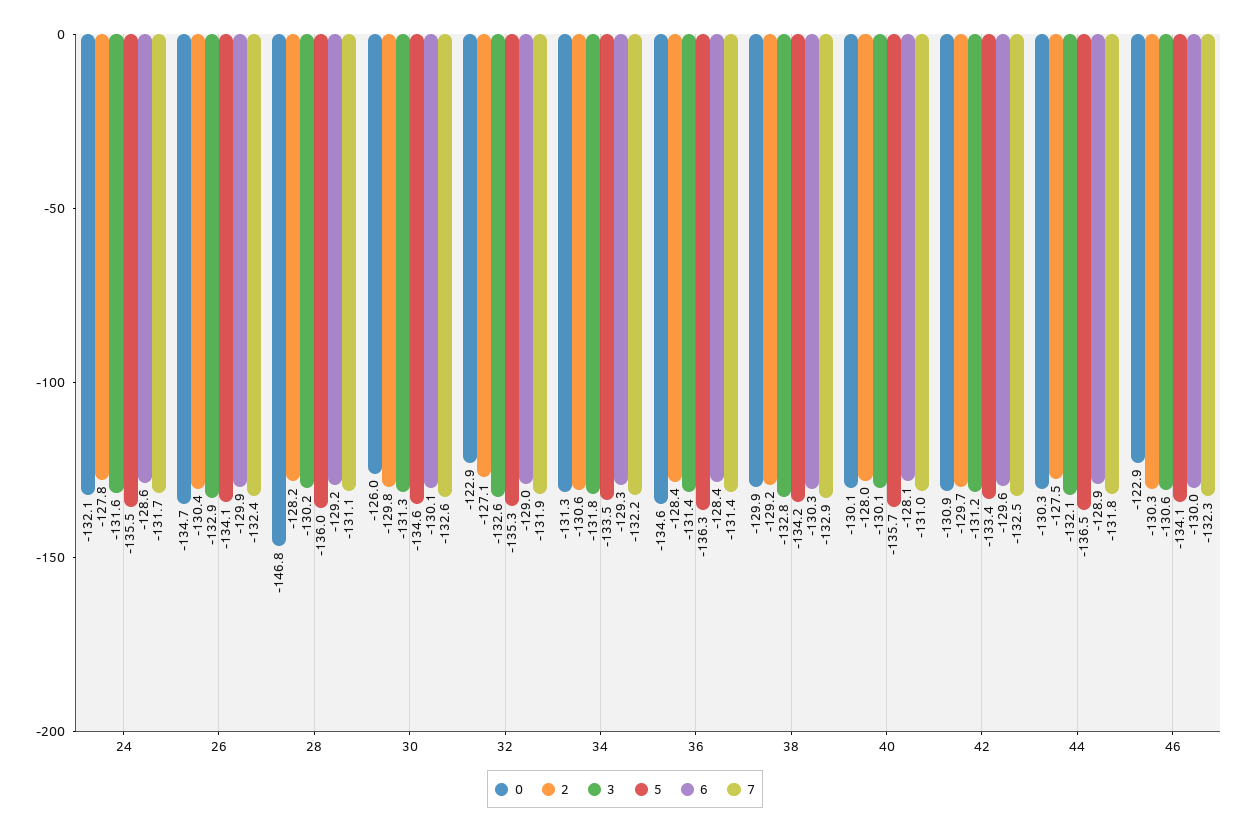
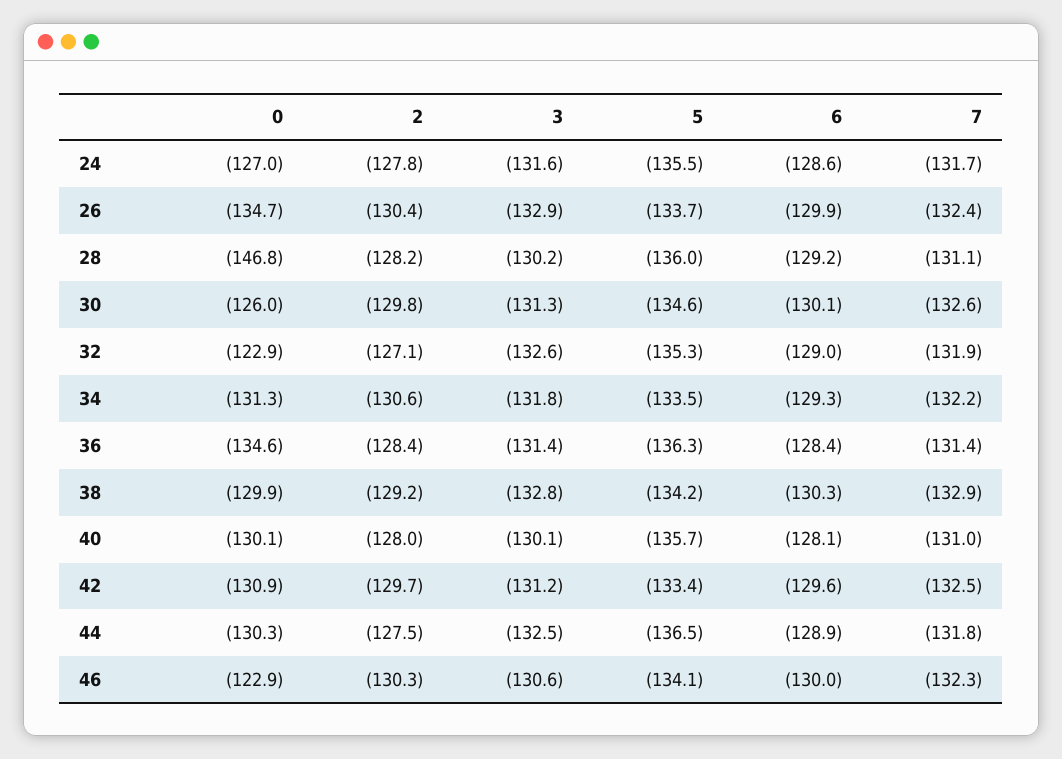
0, 24: -132.1 -> -127
5, 26: -134.1 -> -133.7
3, 44: -132.1 -> -132.5

